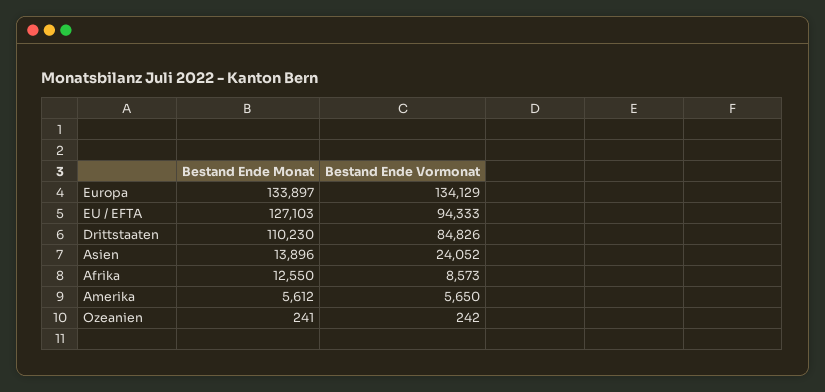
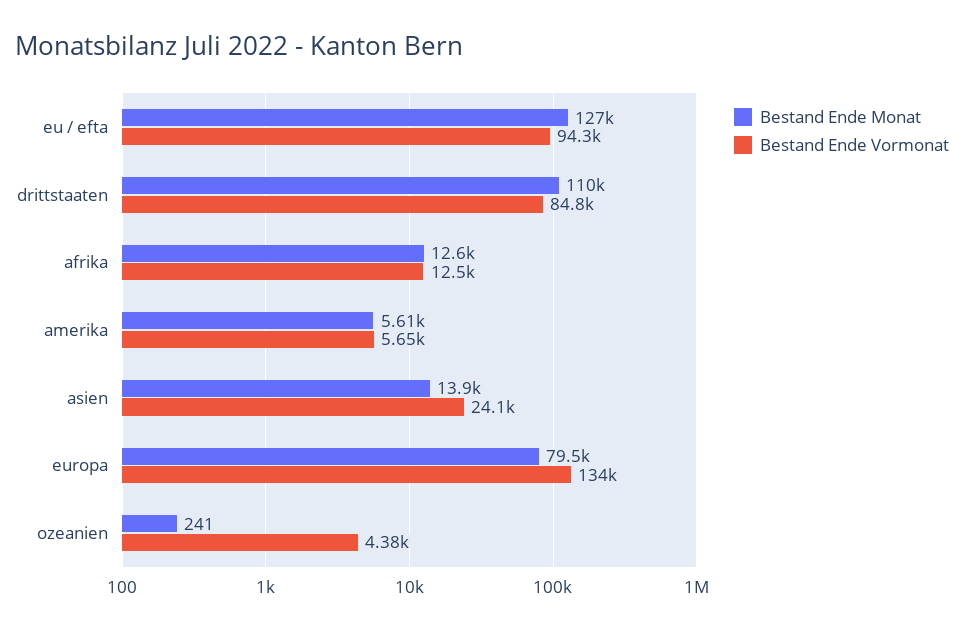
Bestand Ende Monat, Europa: 133897 -> 79500
Bestand Ende Vormonat, Afrika: 8573 -> 12500
Bestand Ende Vormonat, Ozeanien: 242 -> 4380

